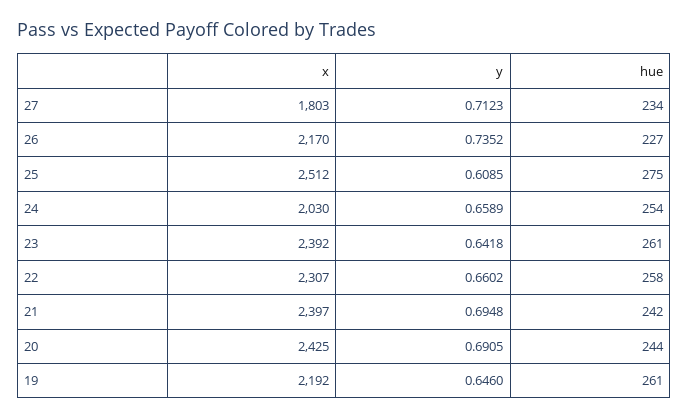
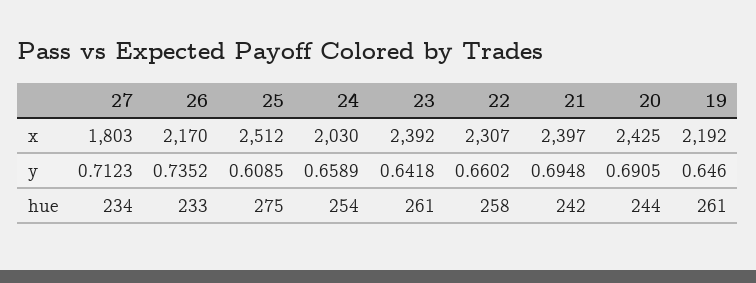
hue, 26: 227 -> 233

